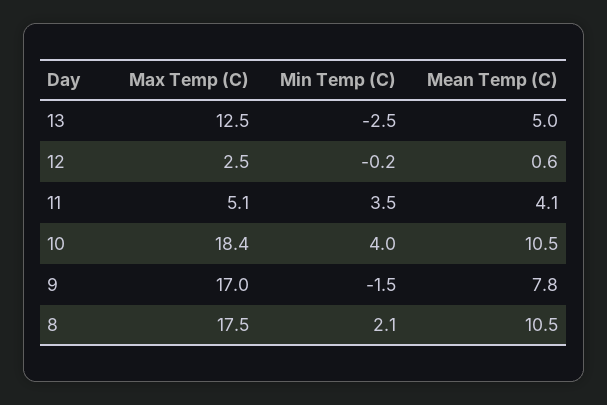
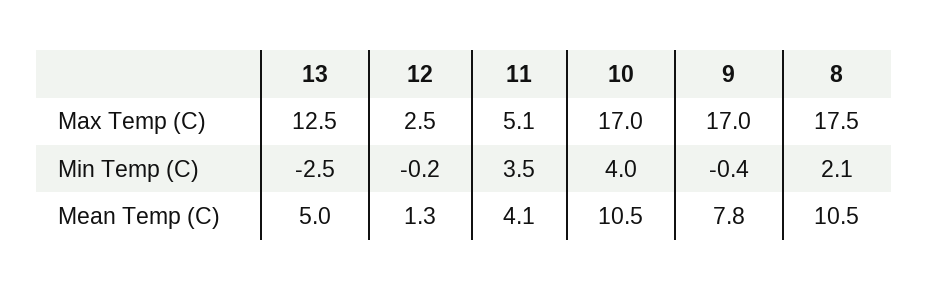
Mean Temp (C), 12: 0.6 -> 1.3
Max Temp (C), 10: 18.4 -> 17
Min Temp (C), 9: -1.5 -> -0.4

